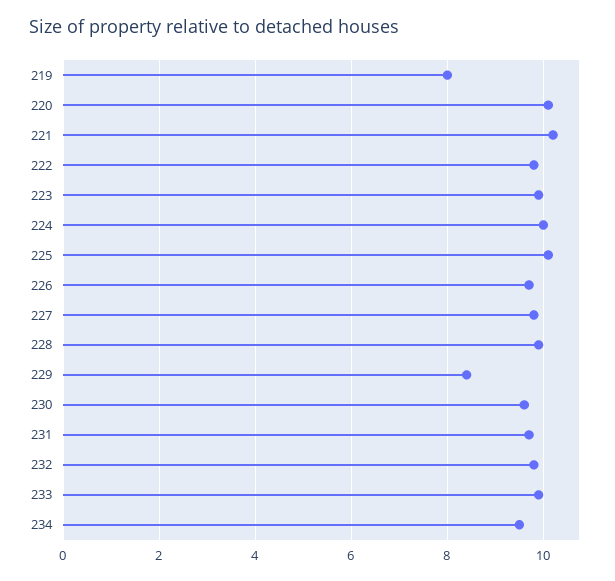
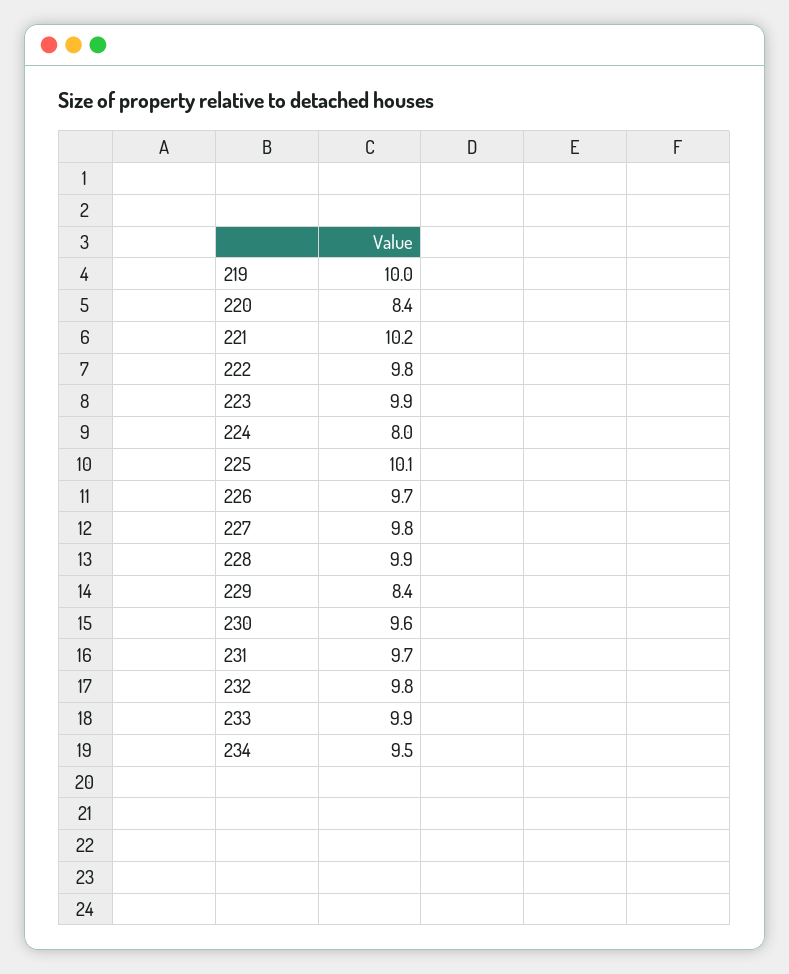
219: 8 -> 10
220: 10 -> 8.4
224: 10 -> 8

